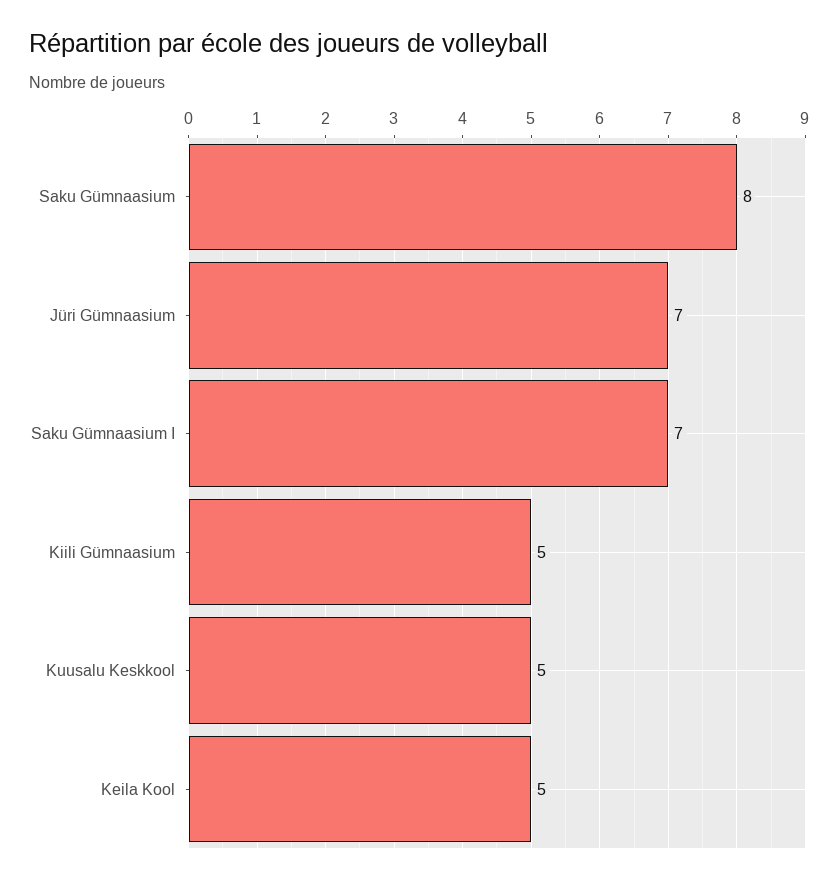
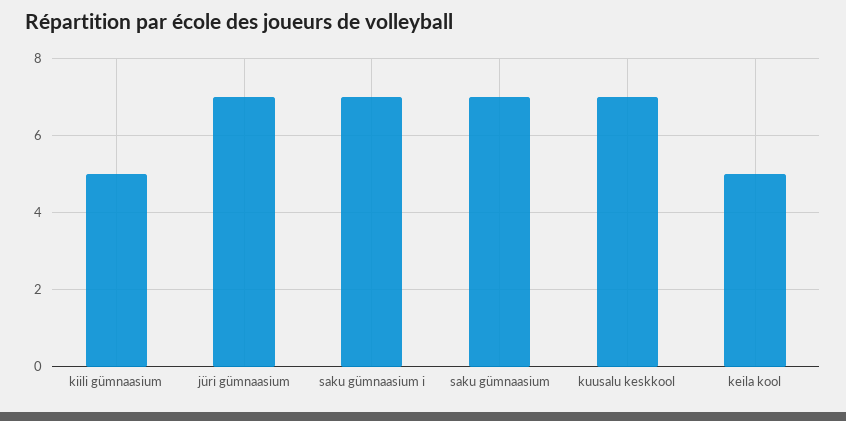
Saku Gümnaasium: 8 -> 7
Kuusalu Keskkool: 5 -> 7

